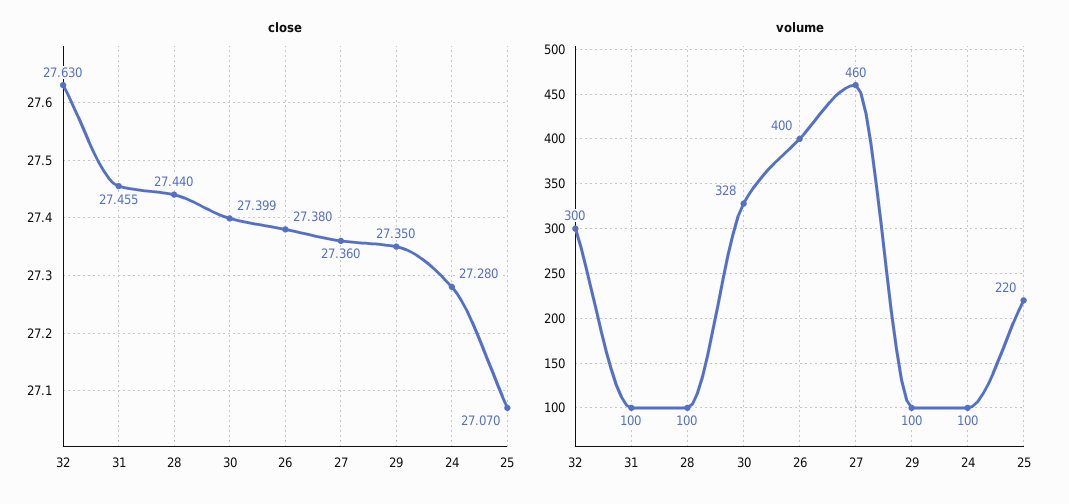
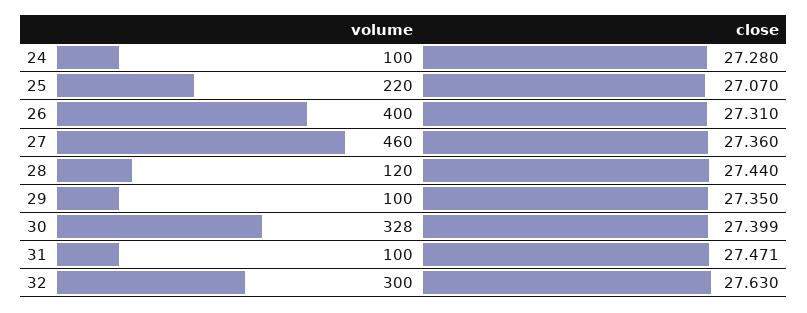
close, 31: 27.455 -> 27.471
close, 26: 27.38 -> 27.31
volume, 28: 100 -> 120

